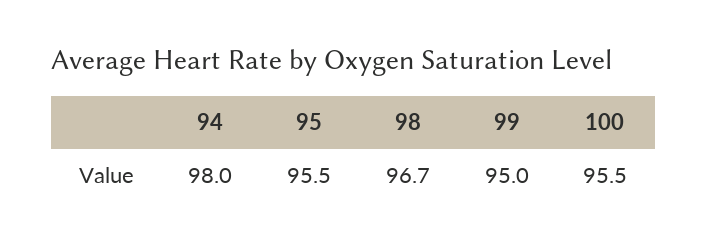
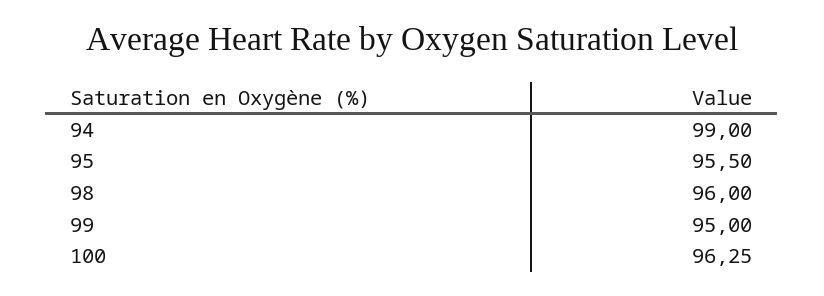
94: 98 -> 99
98: 96.7 -> 96
100: 95.5 -> 96.25

